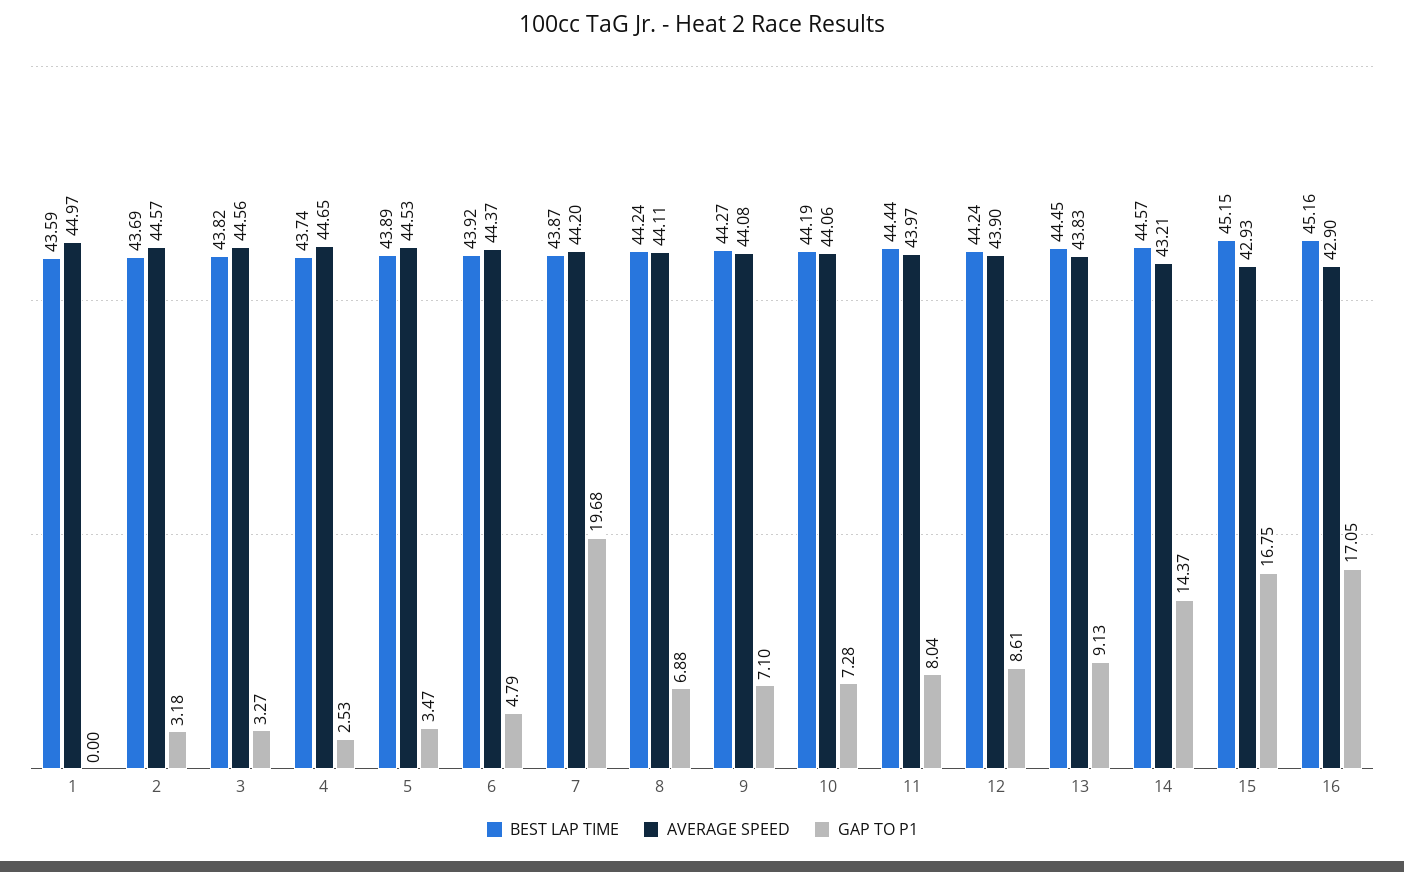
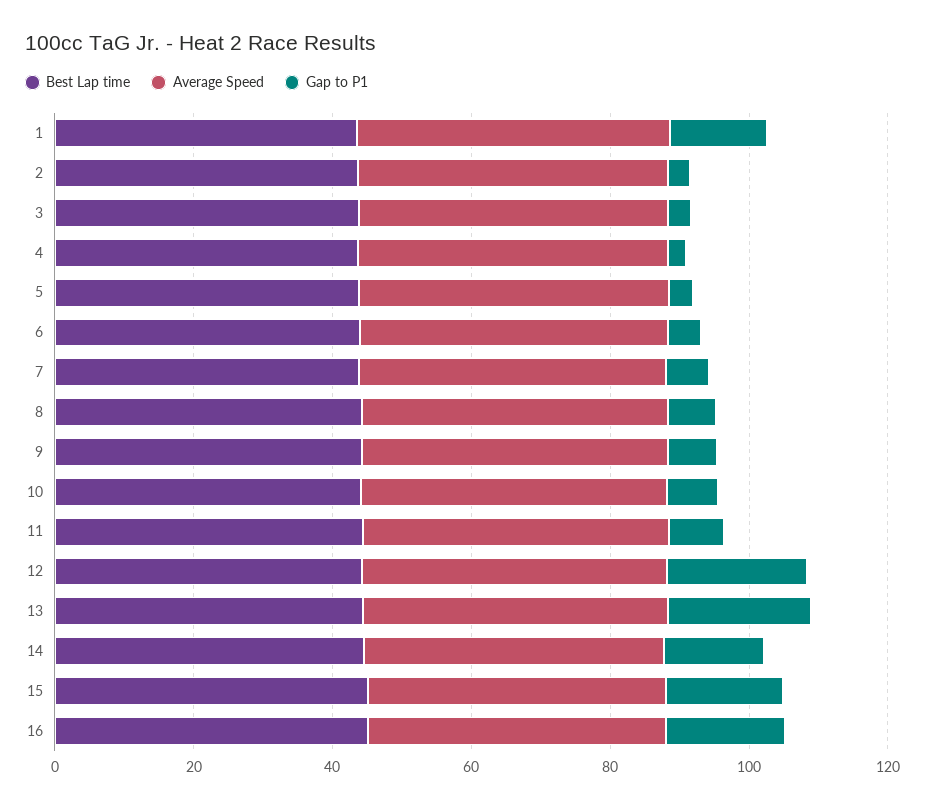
GAP TO P1, 1: 0 -> 15
GAP TO P1, 7: 19.68 -> 5
GAP TO P1, 12: 8.61 -> 20
GAP TO P1, 13: 9.13 -> 20

